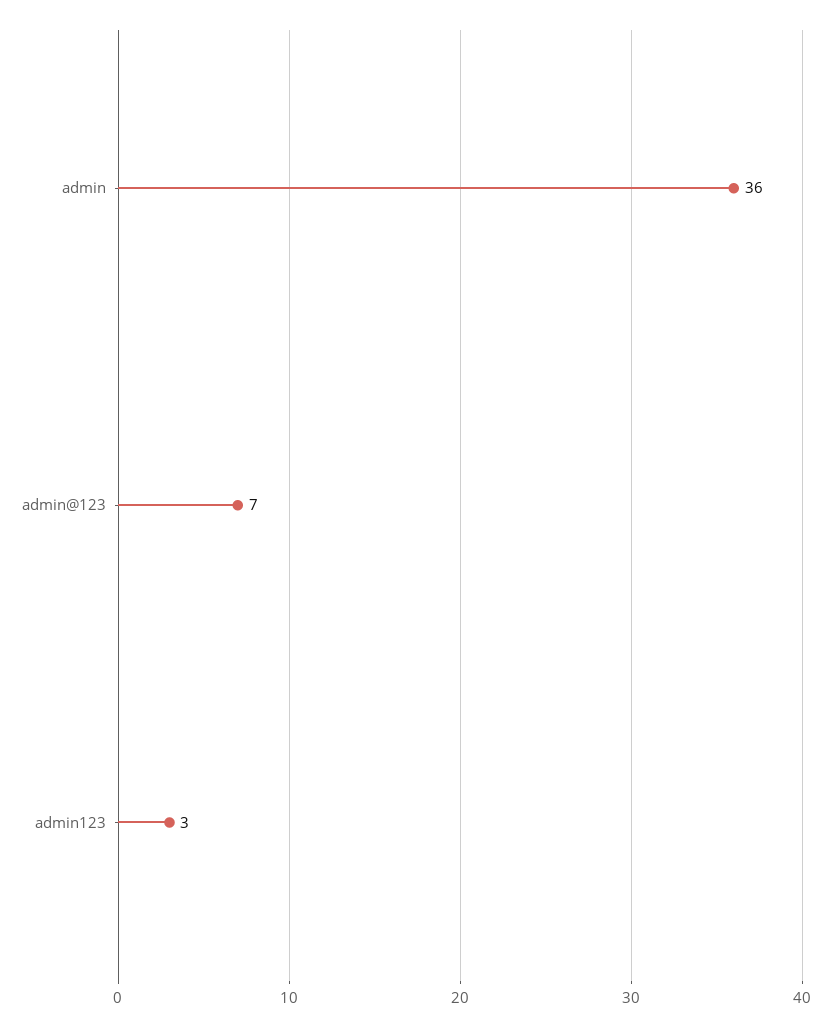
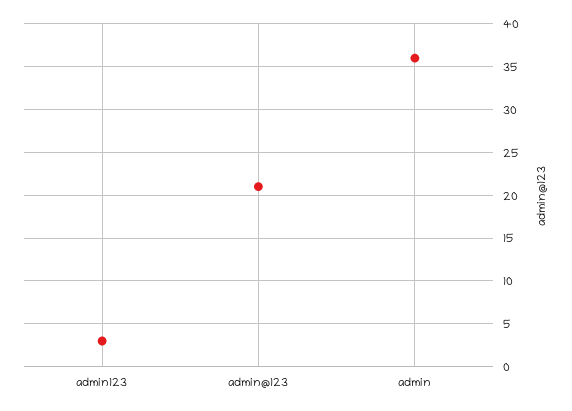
admin@123: 7 -> 21

